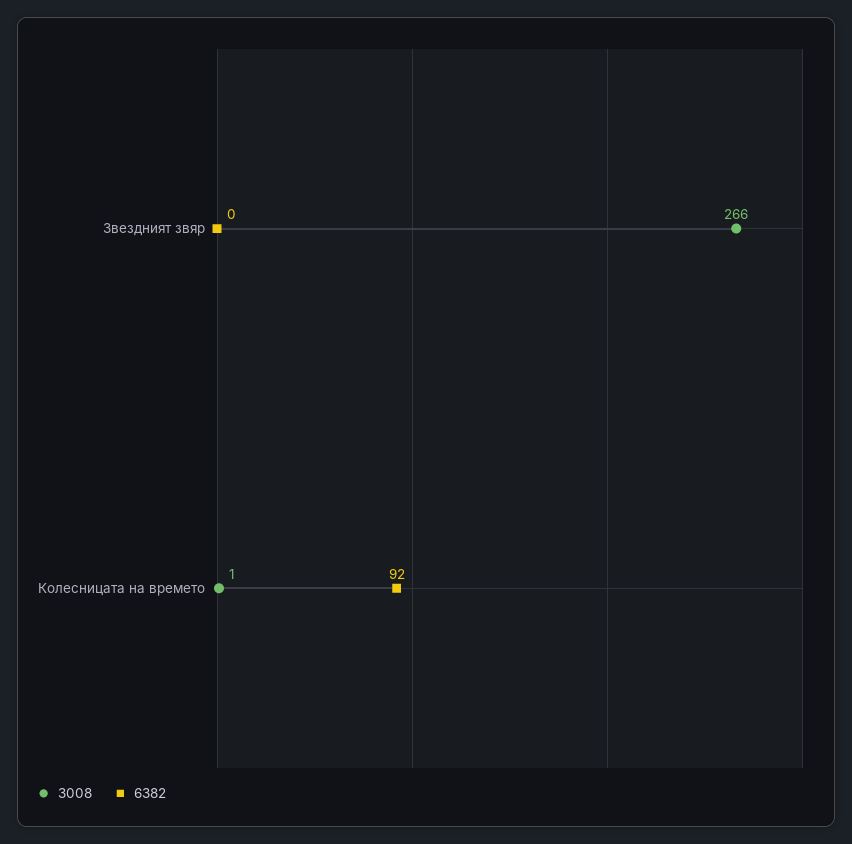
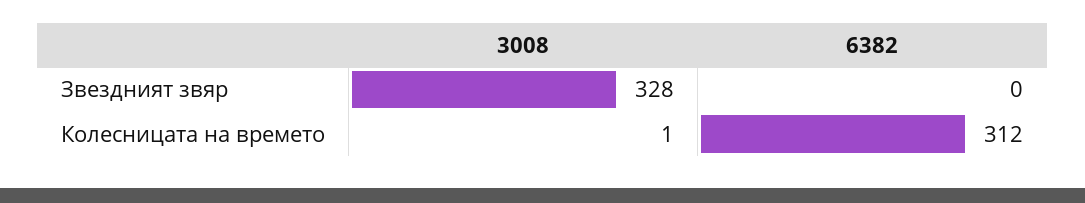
3008, Звездният звяр: 266 -> 328
6382, Колесницата на времето: 92 -> 312

